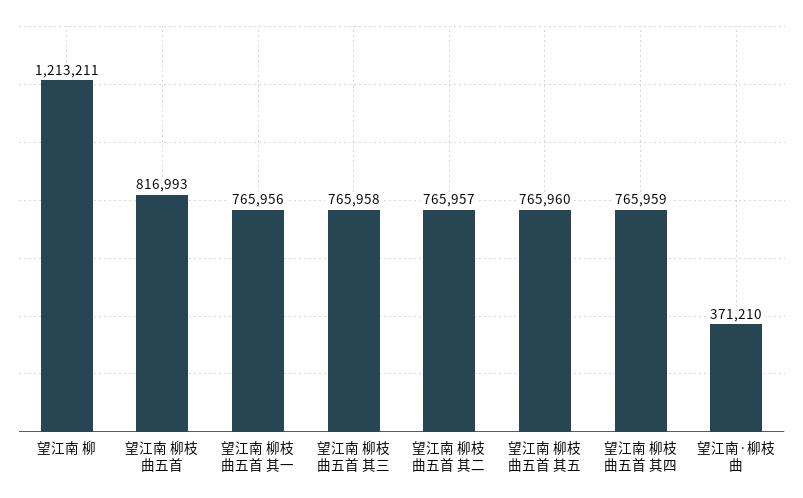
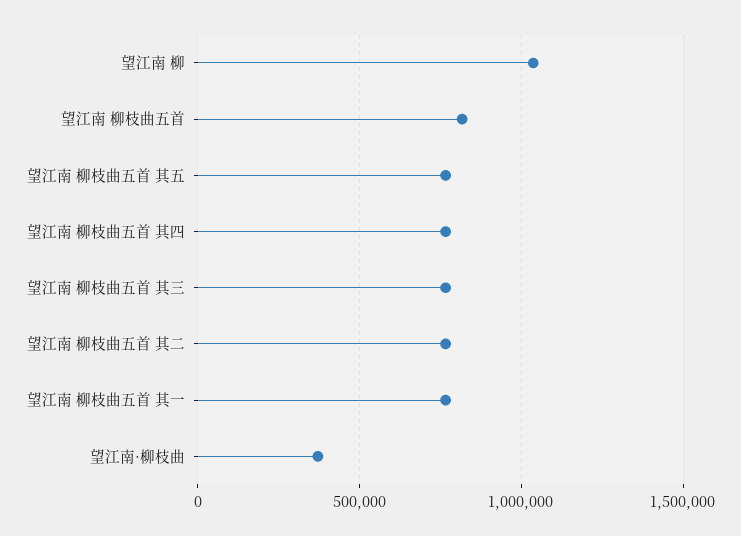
望江南 柳: 1213211 -> 1050000

